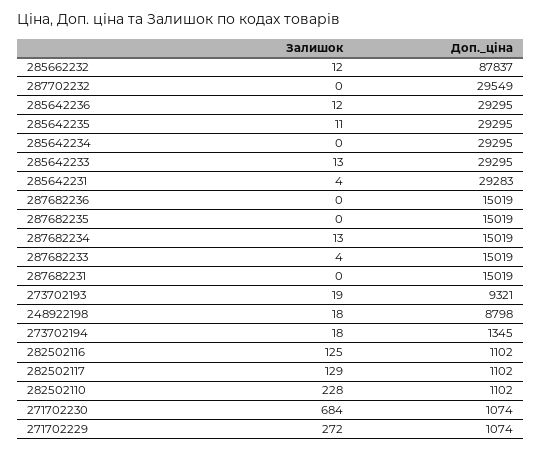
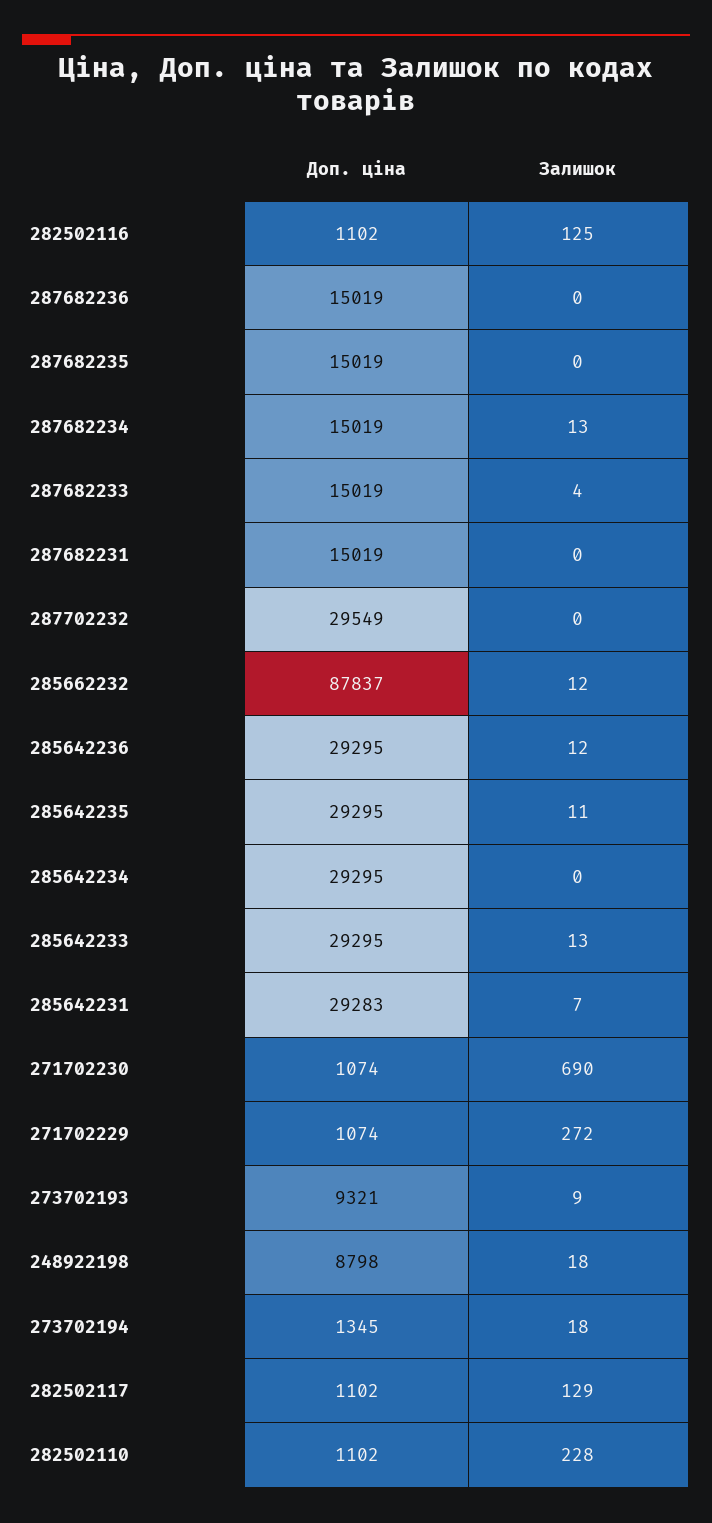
Залишок, 285642231: 4 -> 7
Залишок, 273702193: 19 -> 9
Залишок, 271702230: 684 -> 690

